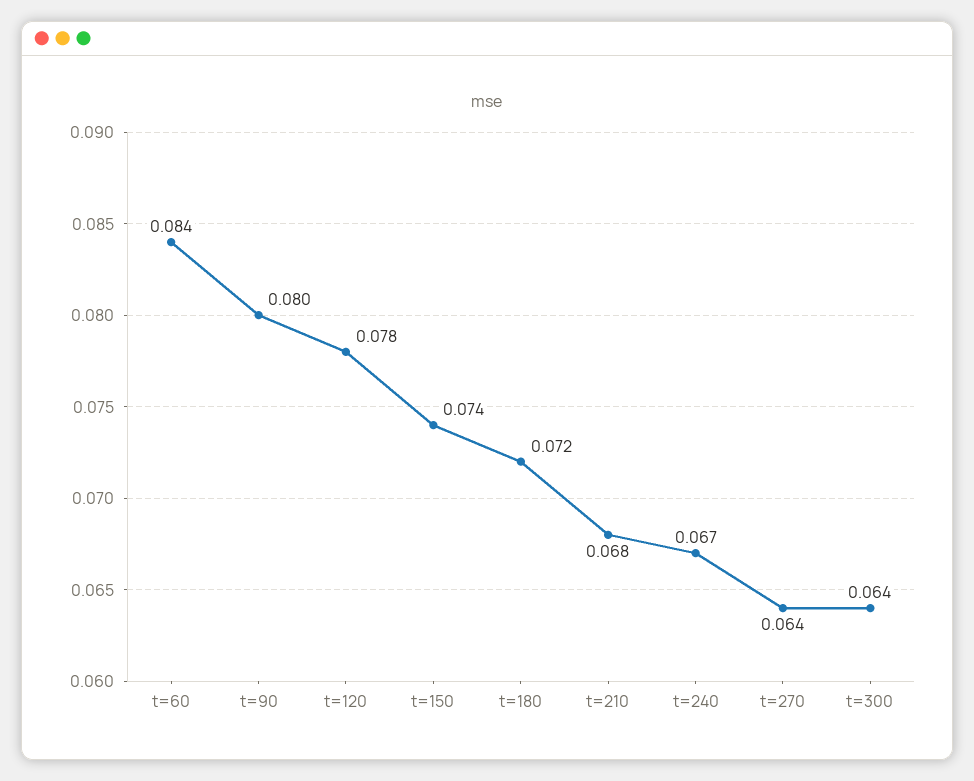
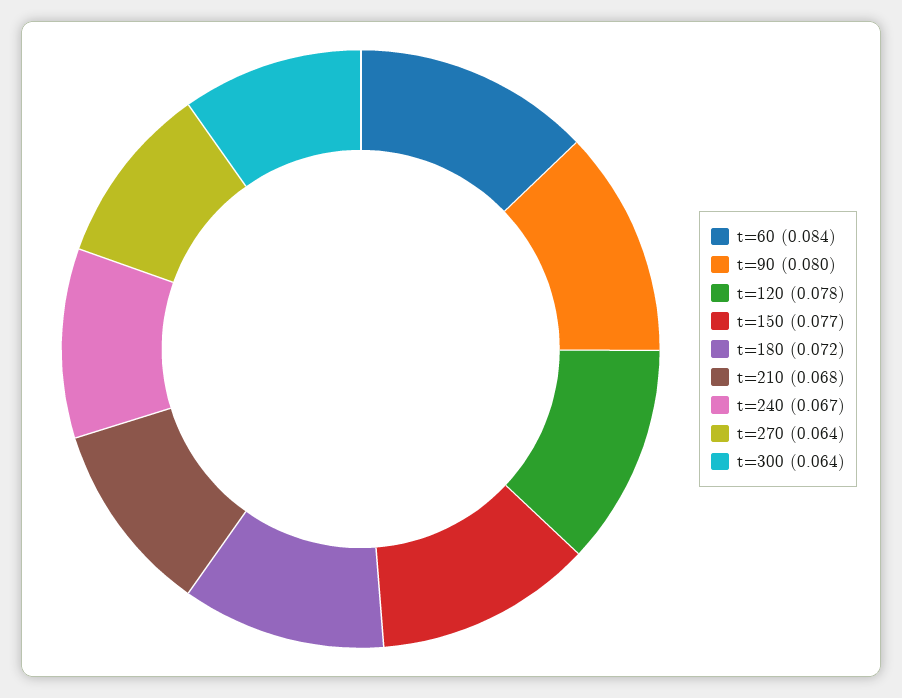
t=150: 0.074 -> 0.077

